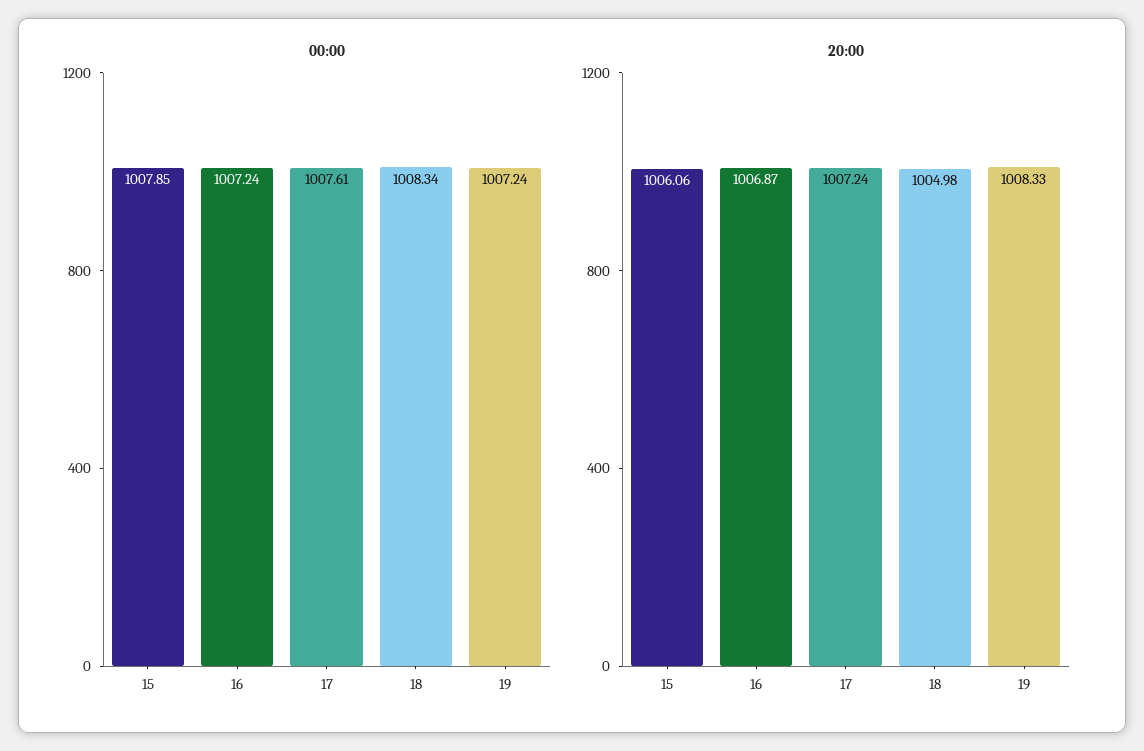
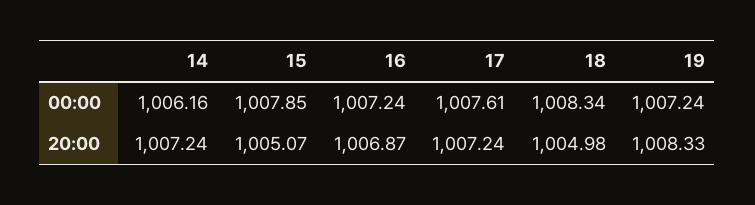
20:00, 15: 1006.06 -> 1005.07
00:00, 14: none -> 1006.16
20:00, 14: none -> 1007.24

